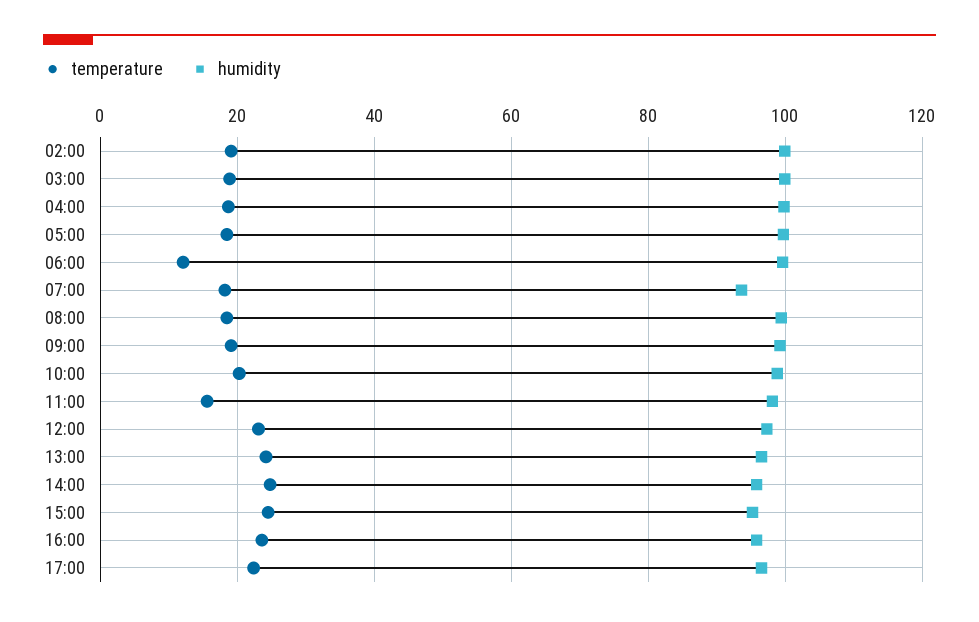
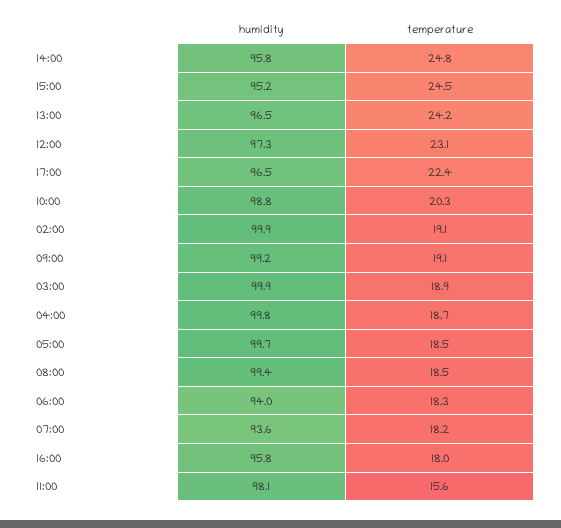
temperature, 06:00: 12 -> 18.3
humidity, 06:00: 100 -> 94
temperature, 16:00: 24 -> 18

